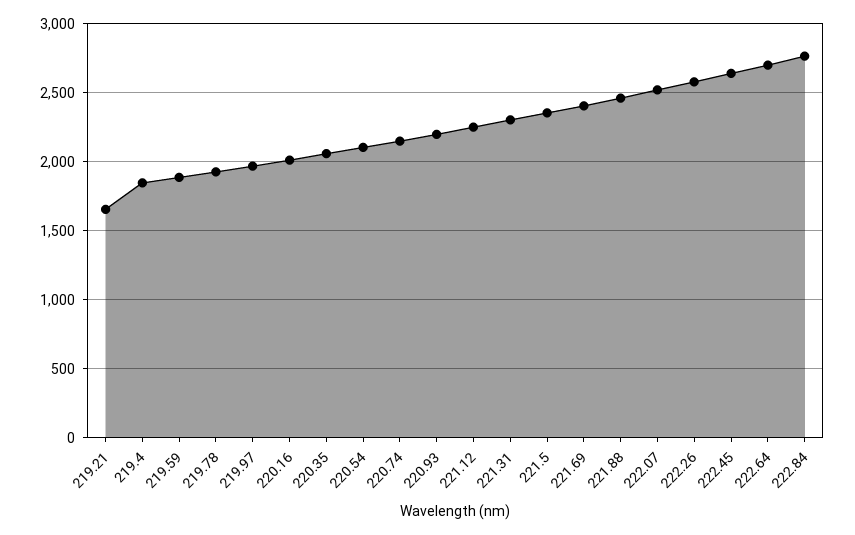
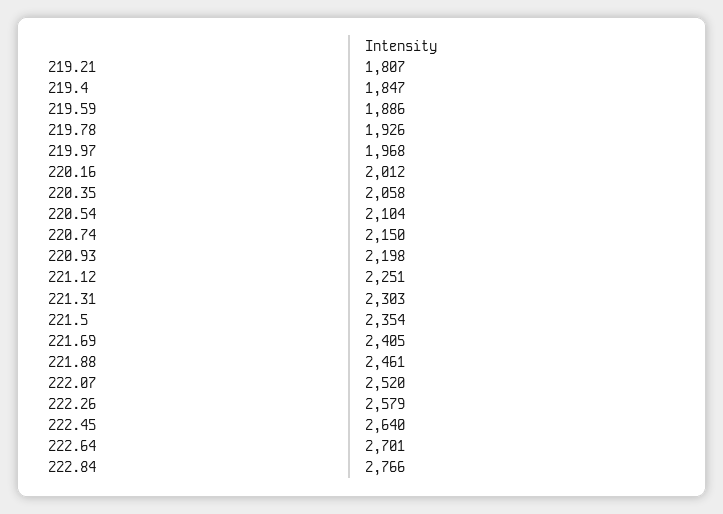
219.21: 1650 -> 1807

